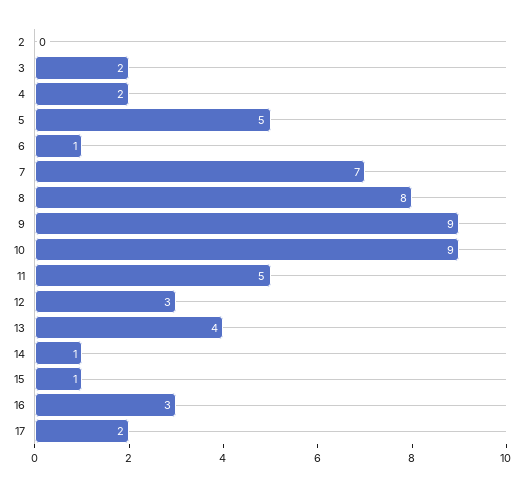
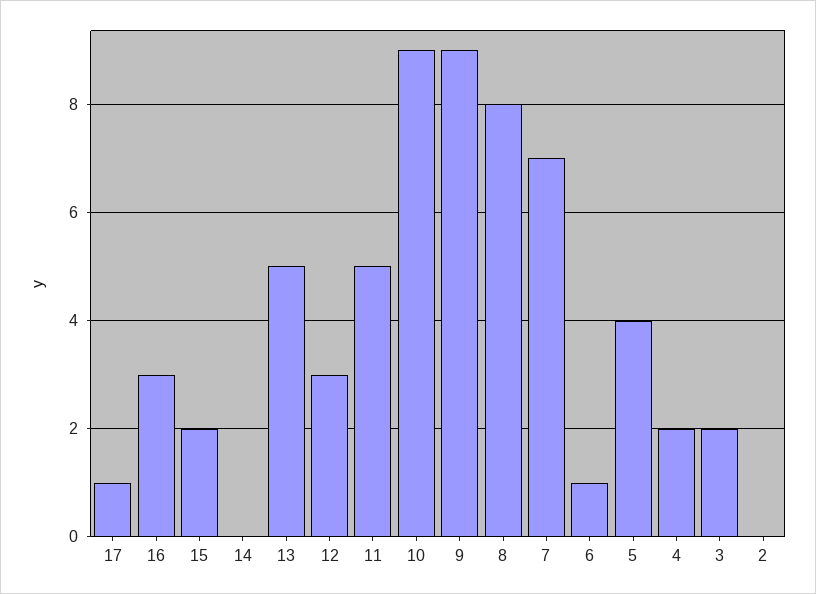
5: 5 -> 4
13: 4 -> 5
14: 1 -> 0
15: 1 -> 2
17: 2 -> 1

